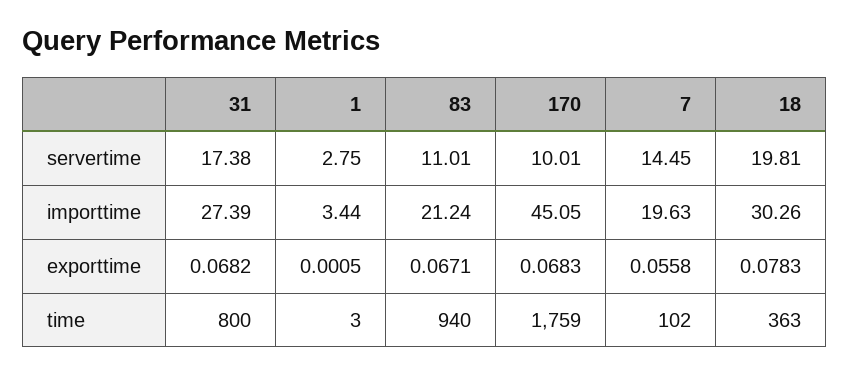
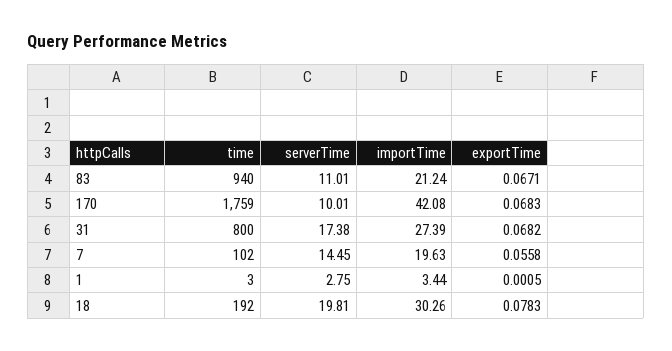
170, importtime: 45.05 -> 42.08
18, time: 363 -> 192

